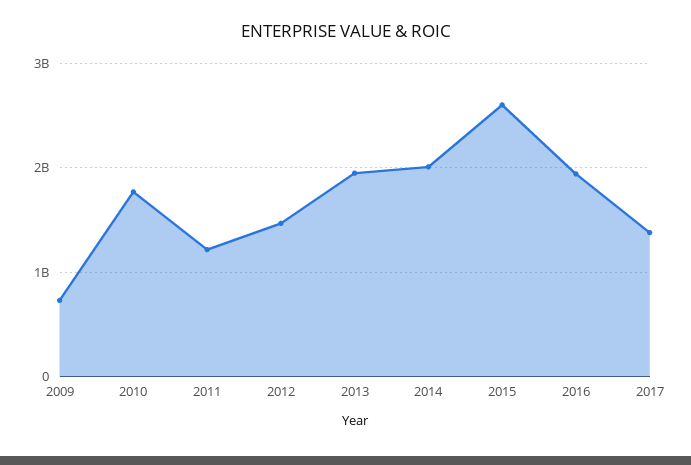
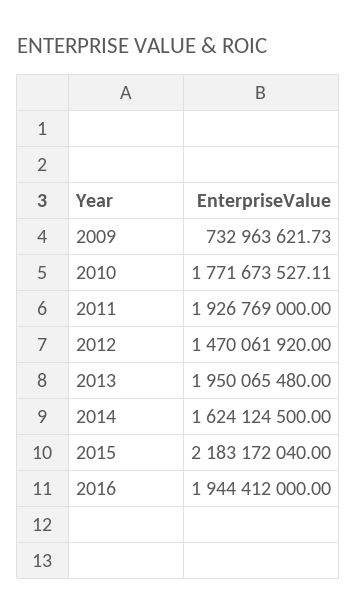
2011: 1200000000 -> 1926769000
2014: 2000000000 -> 1624124500
2015: 2600000000 -> 2183172040
2017: 1400000000 -> none

